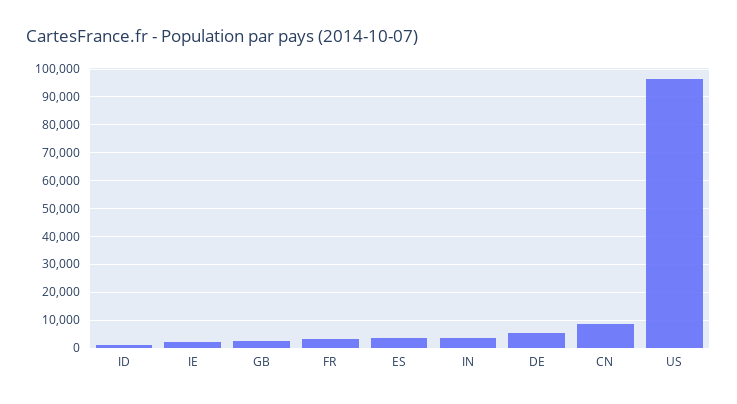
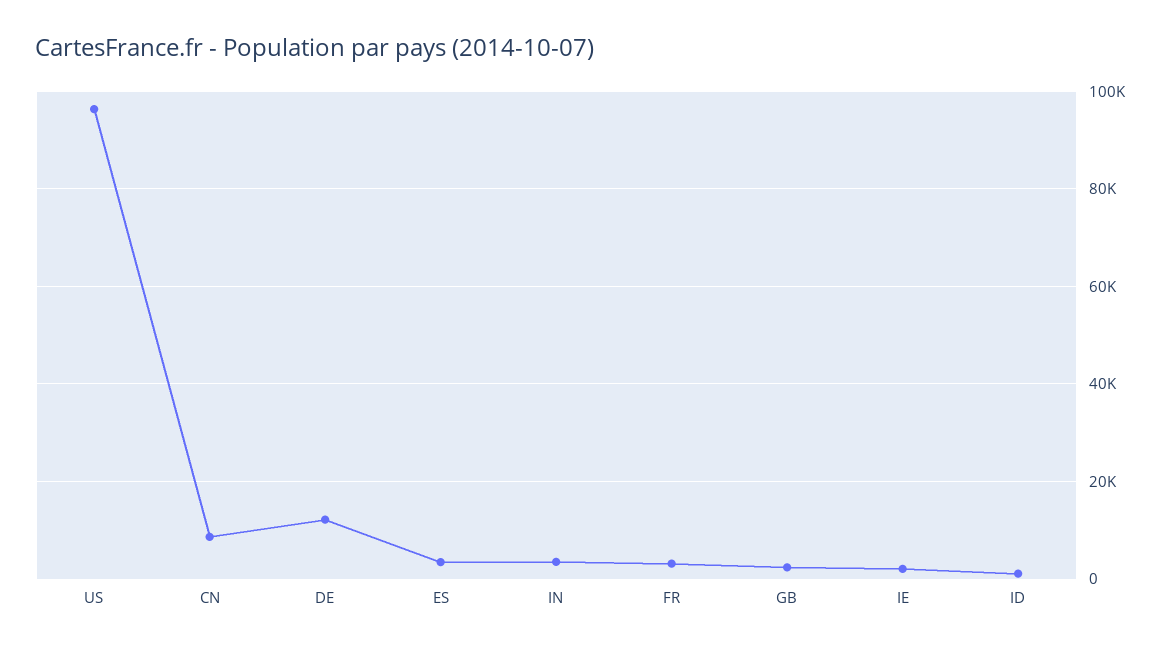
DE: 5000 -> 12000

